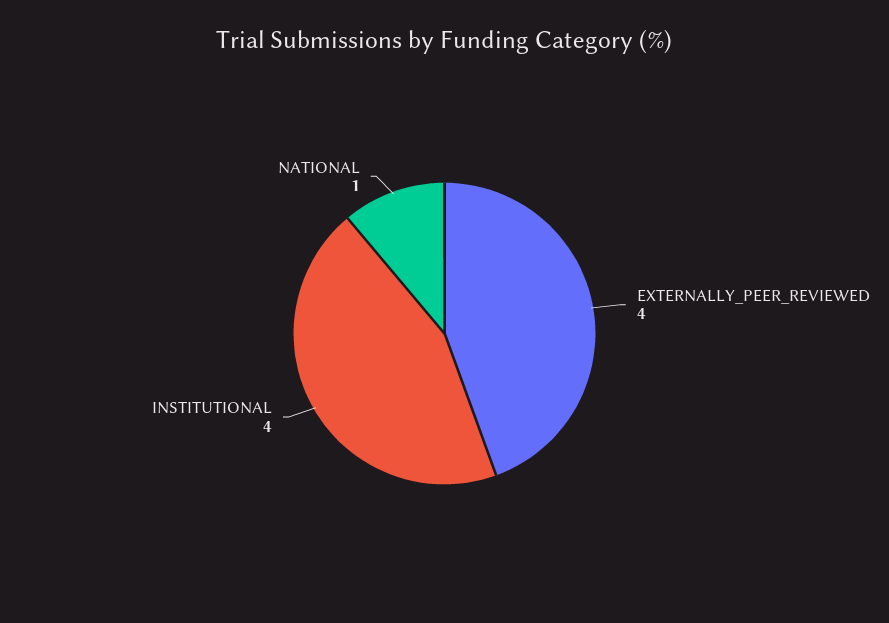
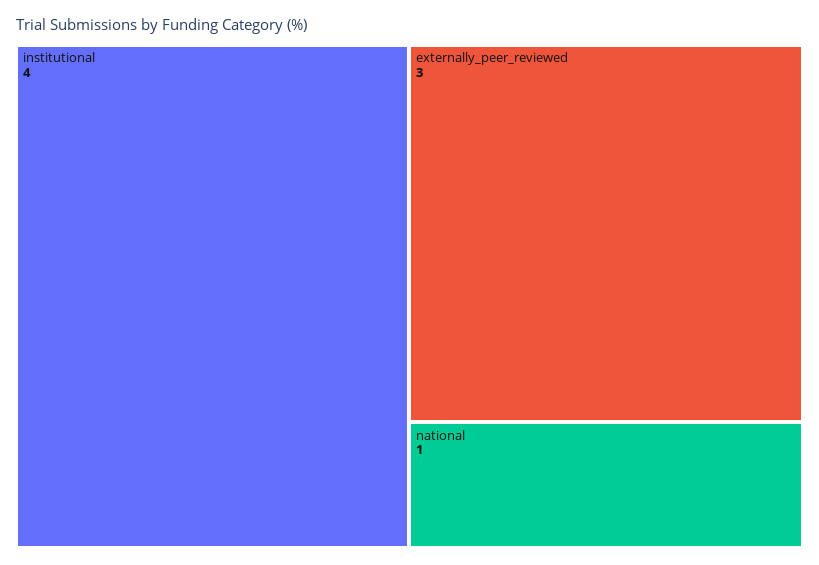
EXTERNALLY_PEER_REVIEWED: 4 -> 3

